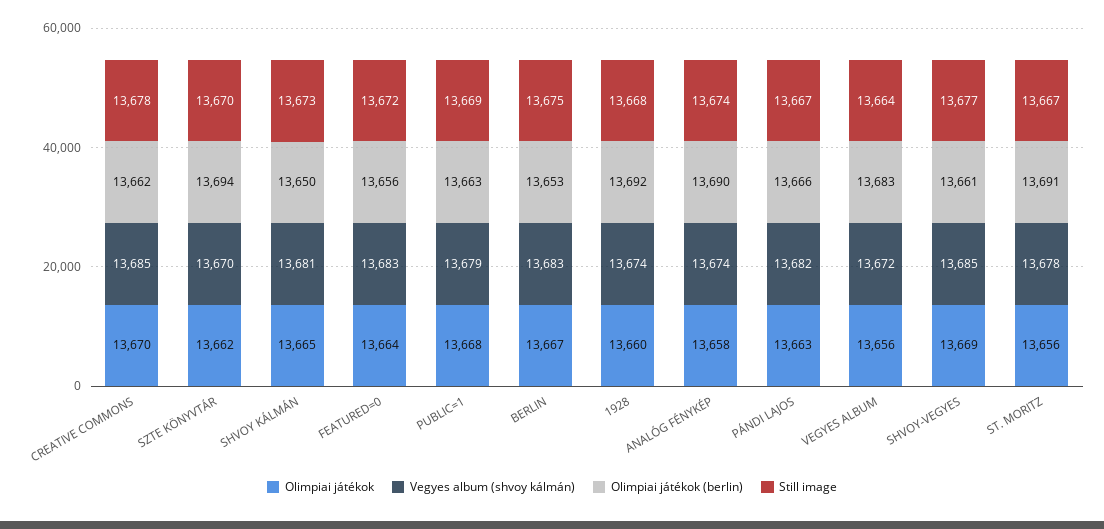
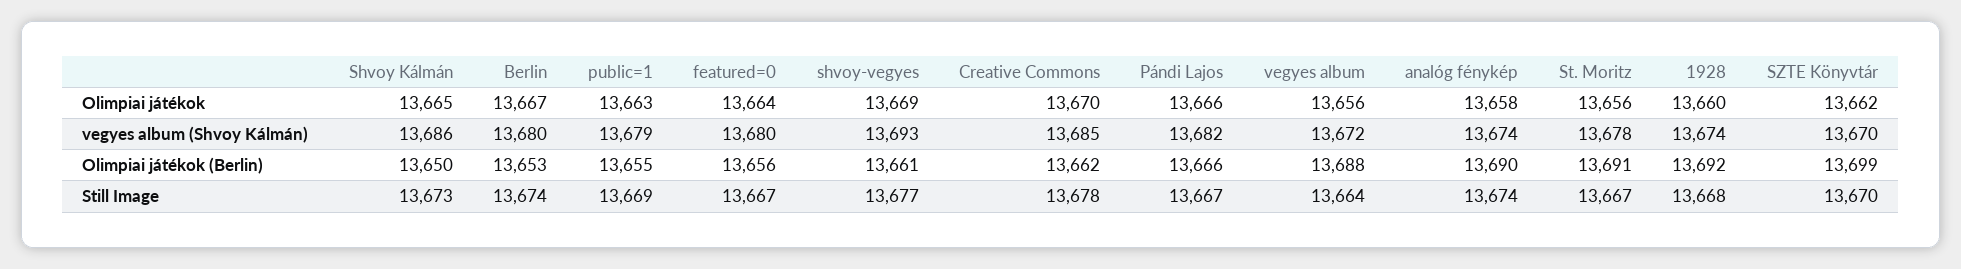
Olimpiai játékok (berlin), SZTE KÖNYVTÁR: 13694 -> 13699
Vegyes album (shvoy kálmán), SHVOY KÁLMÁN: 13681 -> 13686
Vegyes album (shvoy kálmán), FEATURED=0: 13683 -> 13680
Still image, FEATURED=0: 13672 -> 13667
Olimpiai játékok, PUBLIC=1: 13668 -> 13663
Olimpiai játékok (berlin), PUBLIC=1: 13663 -> 13655
Vegyes album (shvoy kálmán), BERLIN: 13683 -> 13680
Still image, BERLIN: 13675 -> 13674
Olimpiai játékok, PÁNDI LAJOS: 13663 -> 13666
Olimpiai játékok (berlin), VEGYES ALBUM: 13683 -> 13688
Vegyes album (shvoy kálmán), SHVOY-VEGYES: 13685 -> 13693

